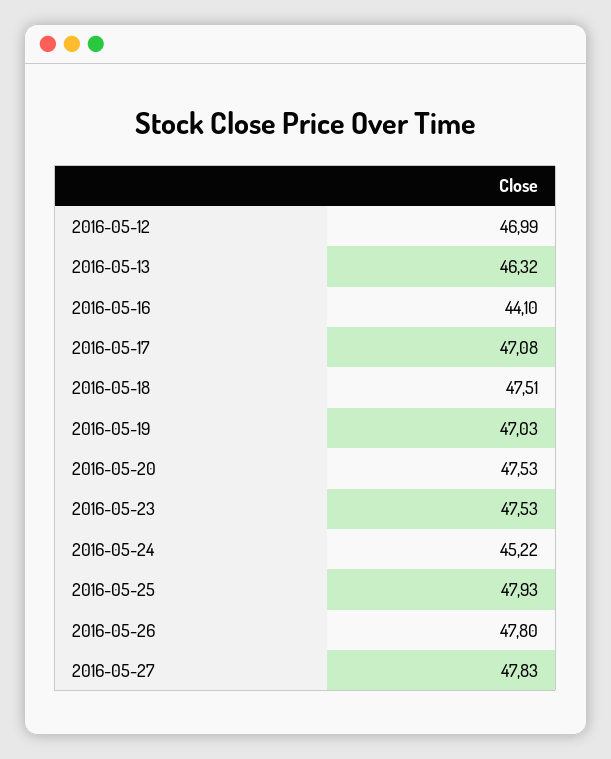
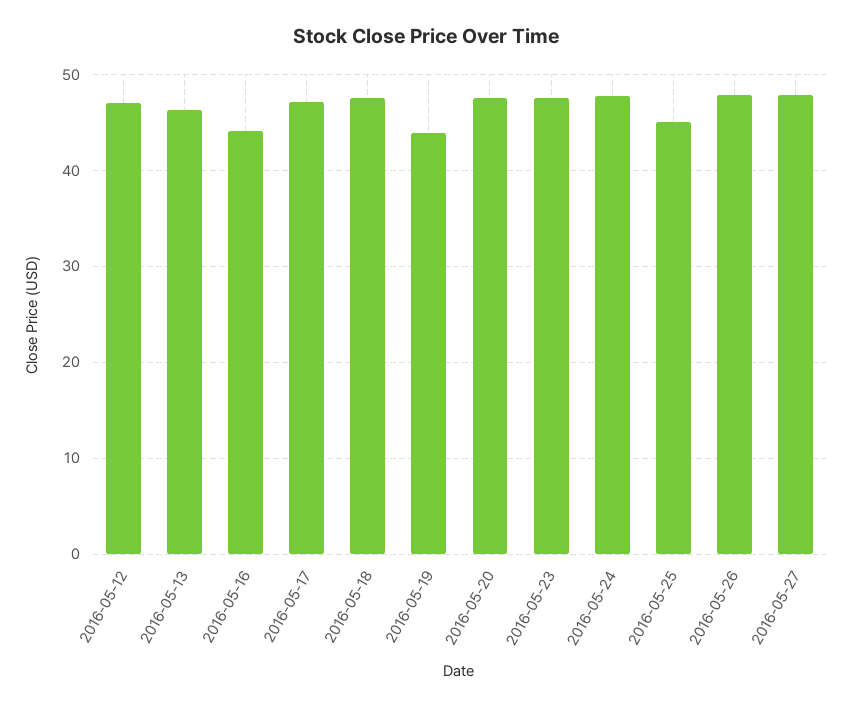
2016-05-19: 47.03 -> 44
2016-05-24: 45.22 -> 48
2016-05-25: 47.93 -> 45

